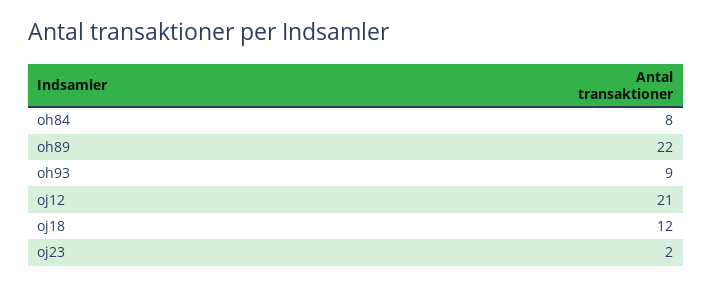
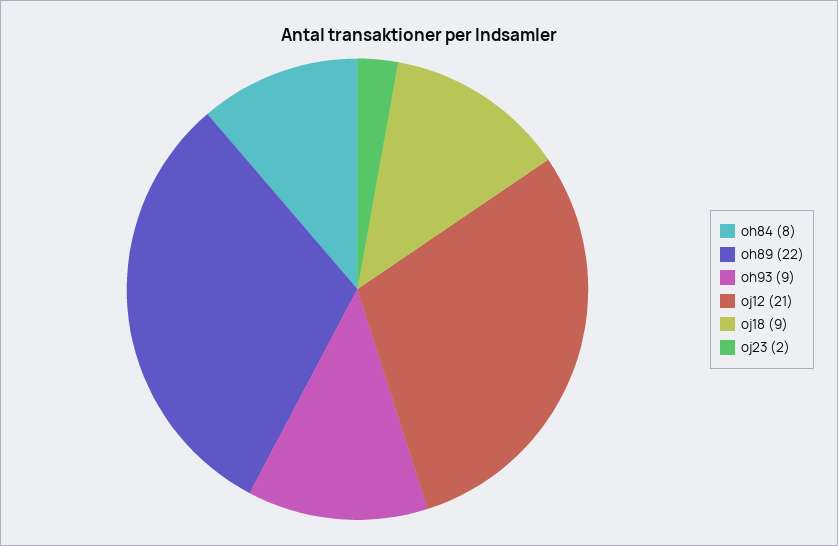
oj18: 12 -> 9

